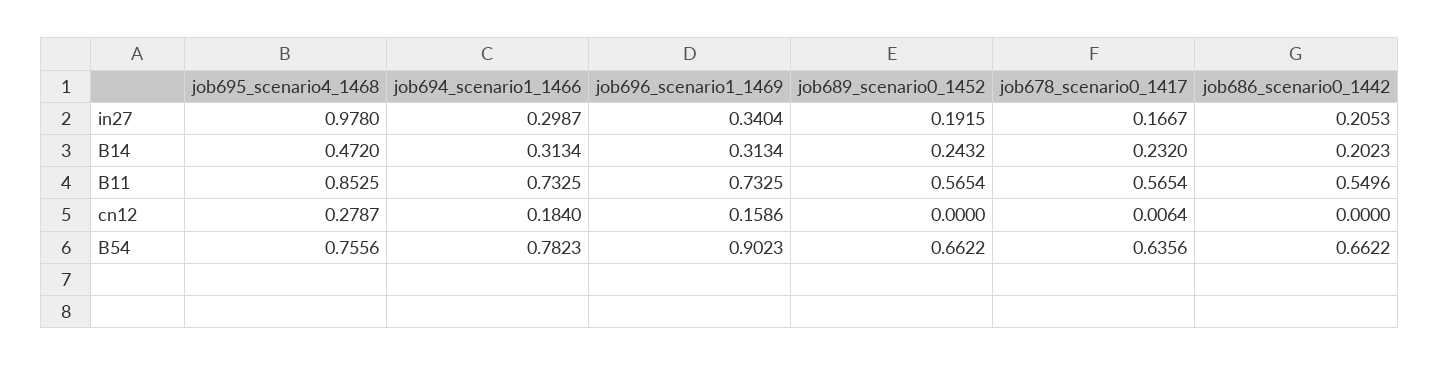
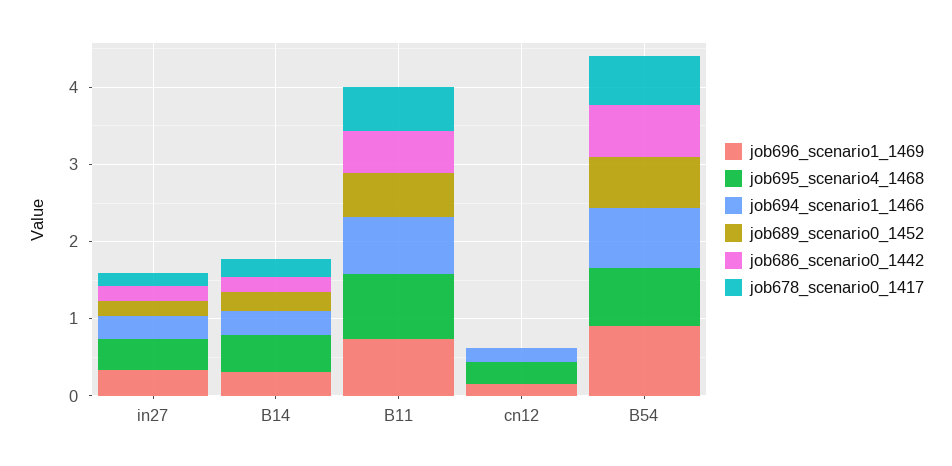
job695_scenario4_1468, in27: 0.978 -> 0.4

